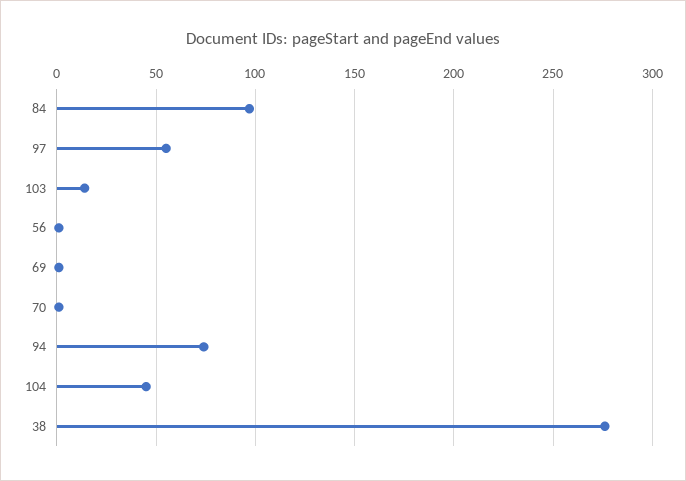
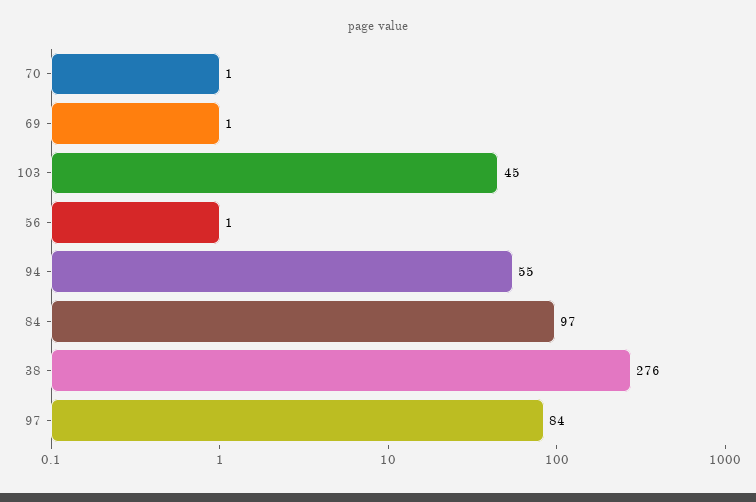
97: 55 -> 84
103: 15 -> 45
94: 75 -> 55
104: 45 -> none

